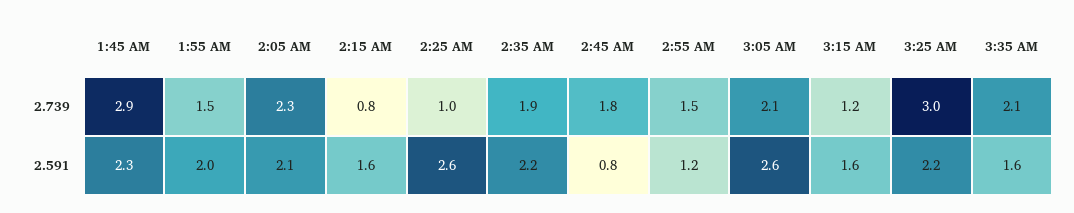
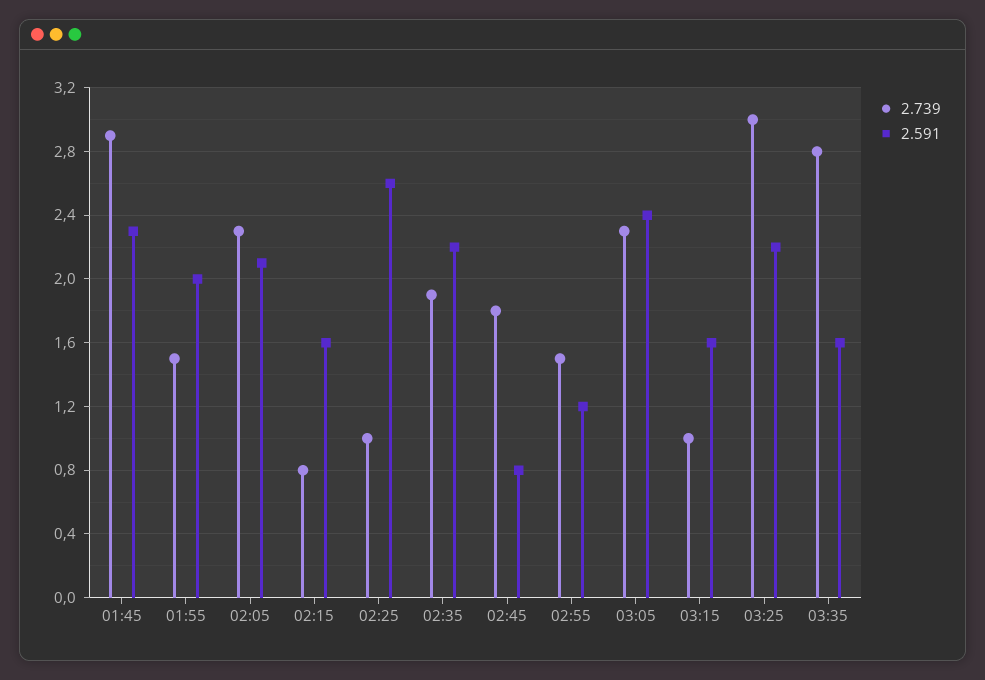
2.739, 3:05 AM: 2.1 -> 2.3
2.739, 3:15 AM: 1.2 -> 1
2.739, 3:35 AM: 2.1 -> 2.8
2.591, 3:05 AM: 2.6 -> 2.4

